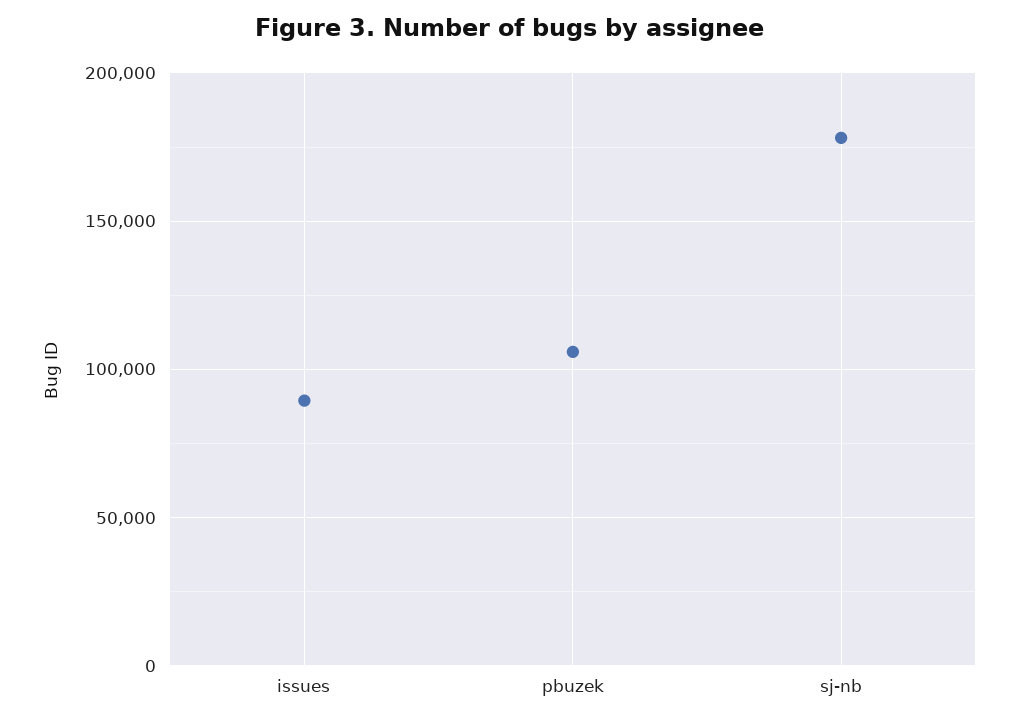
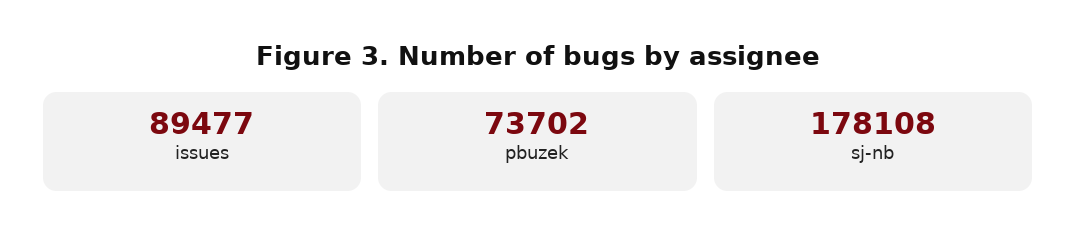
pbuzek: 105000 -> 73702

